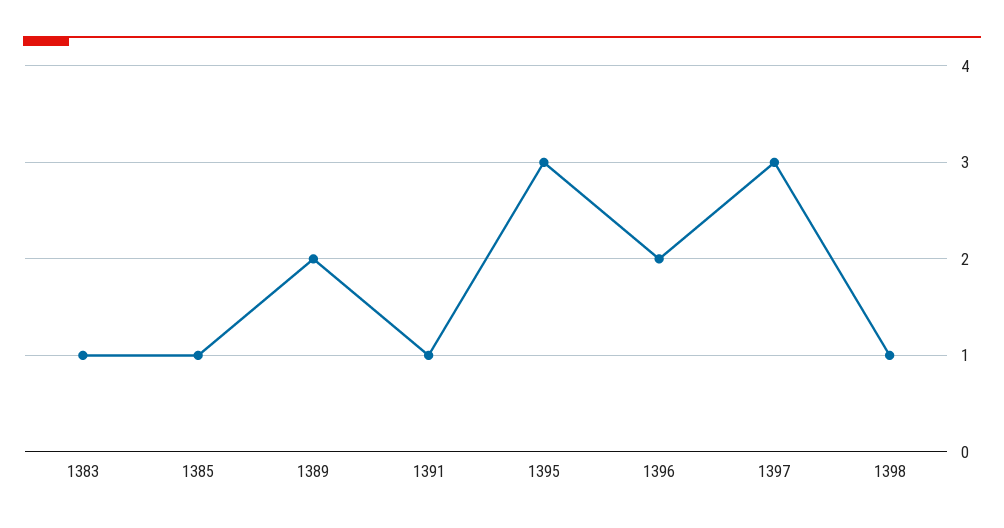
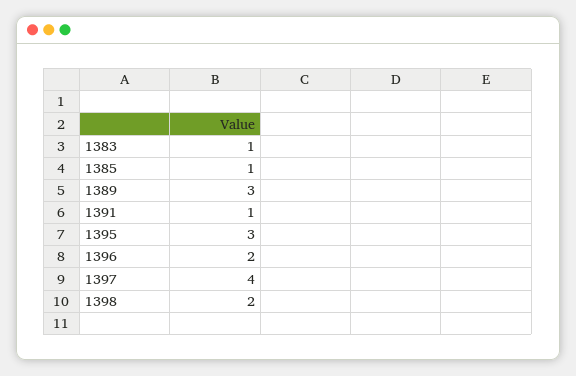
1389: 2 -> 3
1397: 3 -> 4
1398: 1 -> 2

